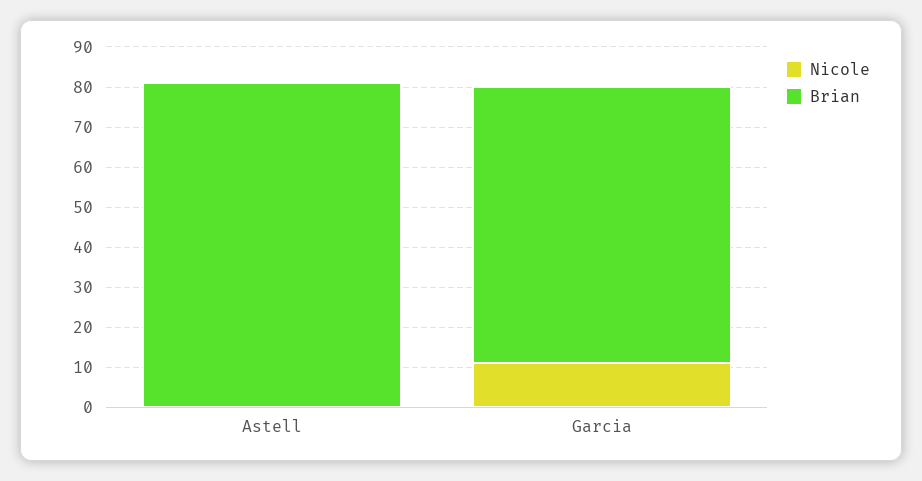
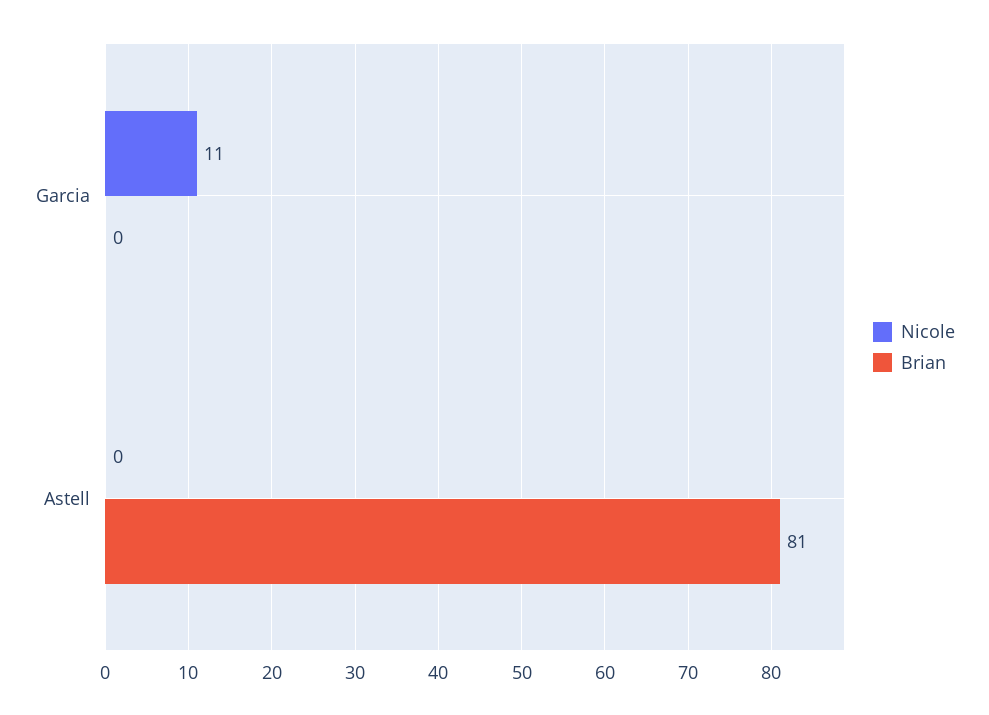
Brian, Garcia: 70 -> 0

